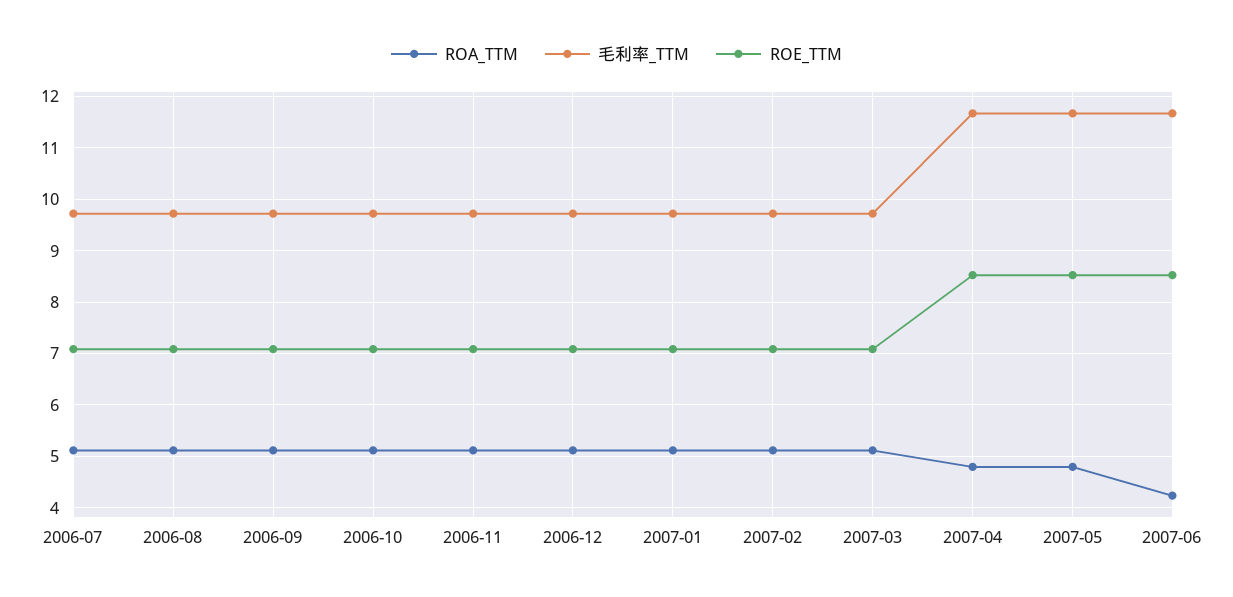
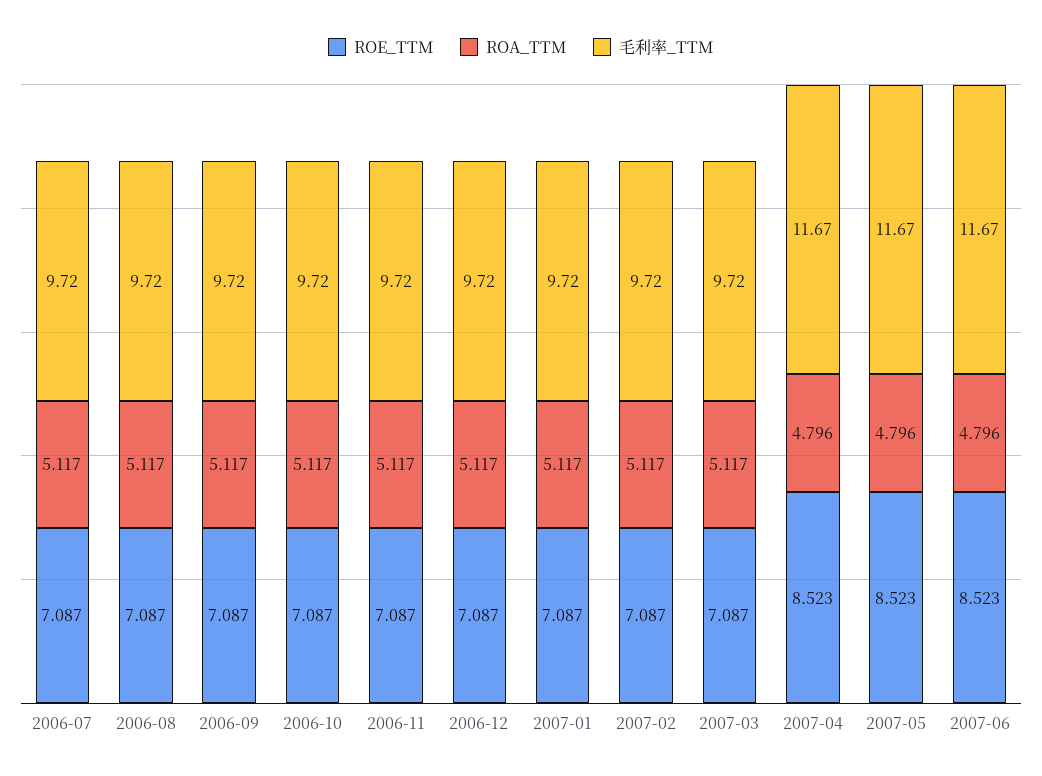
ROA_TTM, 2007-06: 4.2 -> 4.796

